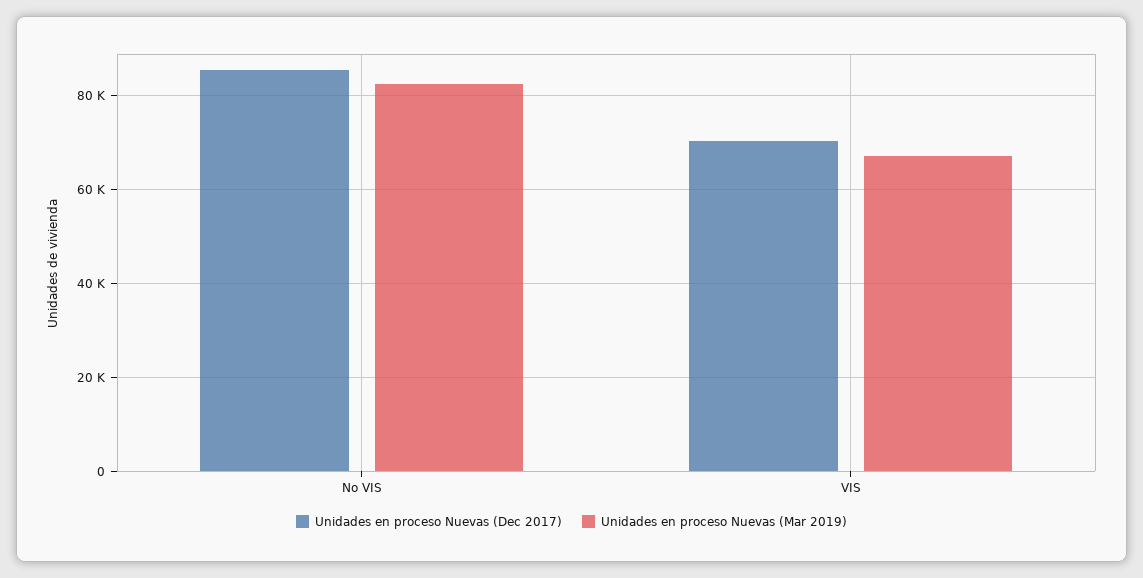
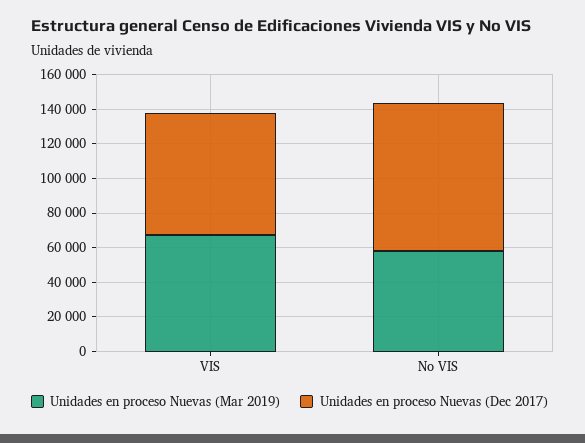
Unidades en proceso Nuevas (Mar 2019), No VIS: 82000 -> 60000

